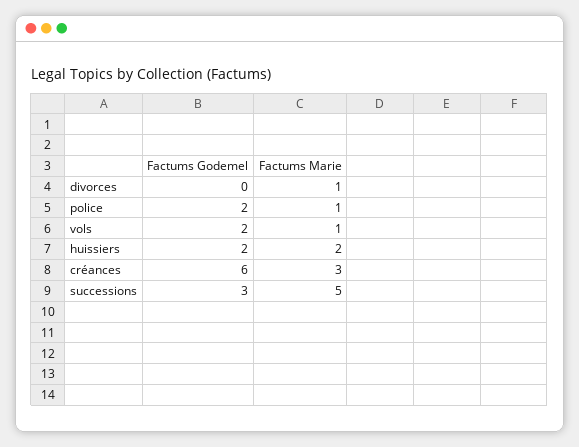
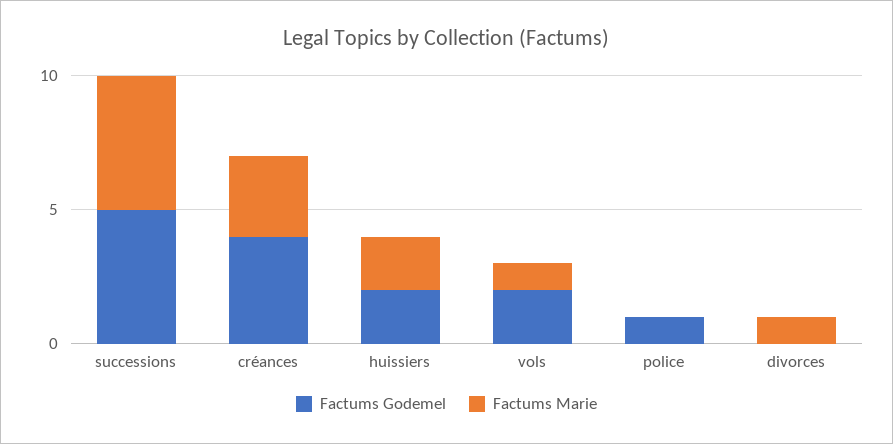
Factums Godemel, police: 2 -> 1
Factums Marie, police: 1 -> 0
Factums Godemel, créances: 6 -> 4
Factums Godemel, successions: 3 -> 5

